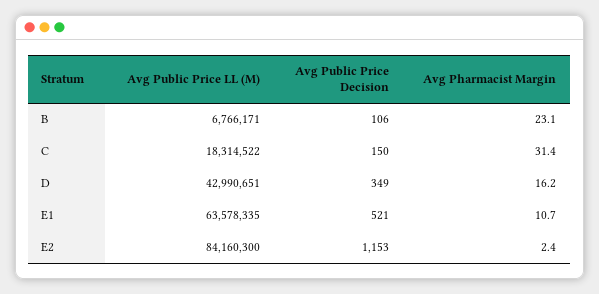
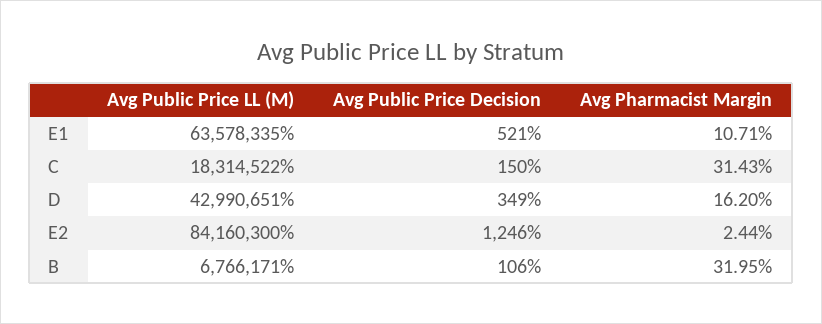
Avg Pharmacist Margin, B: 23.1 -> 31.95
Avg Public Price Decision, E2: 1153 -> 1246

